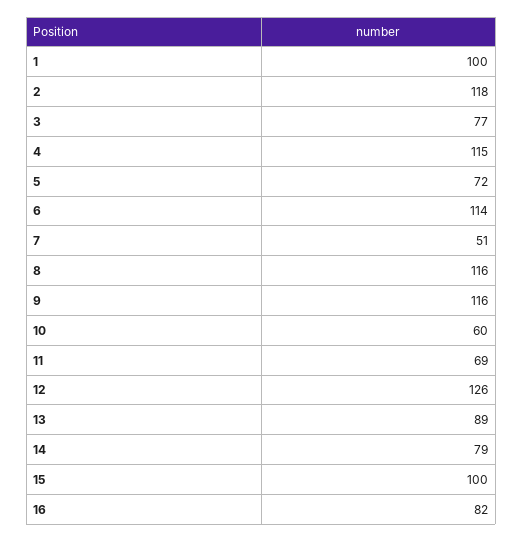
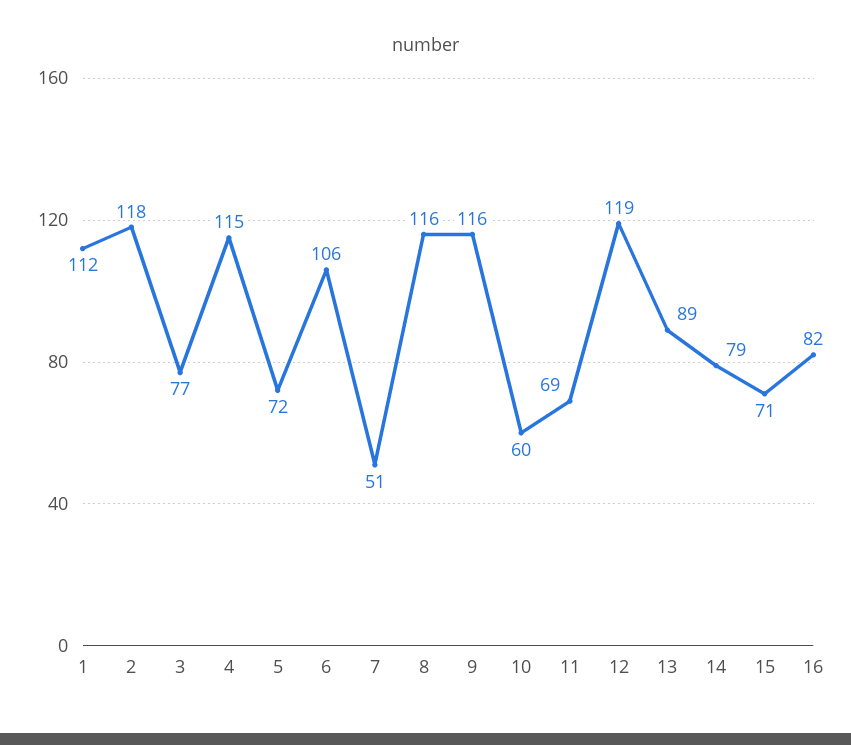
1: 100 -> 112
6: 114 -> 106
12: 126 -> 119
15: 100 -> 71

